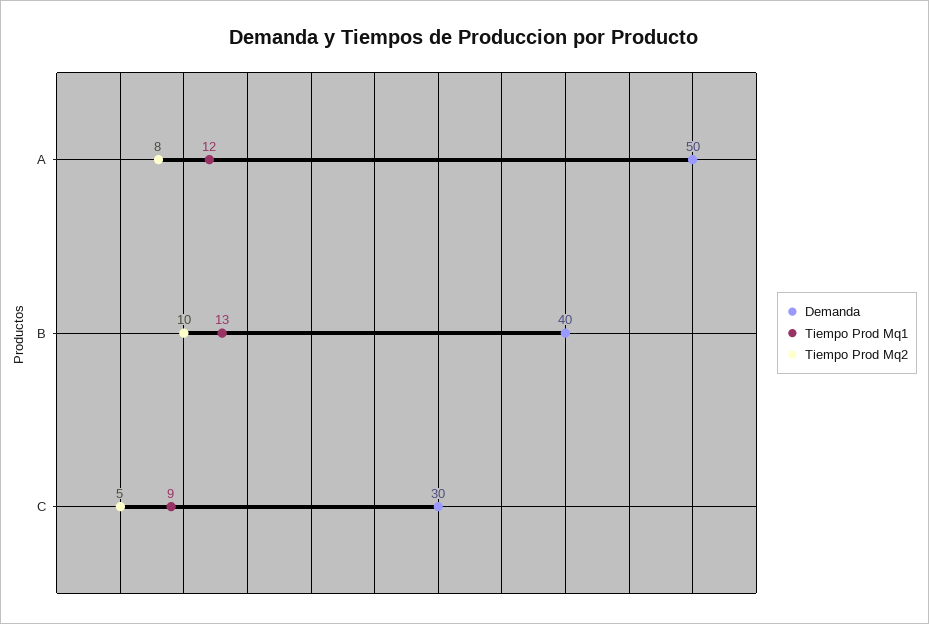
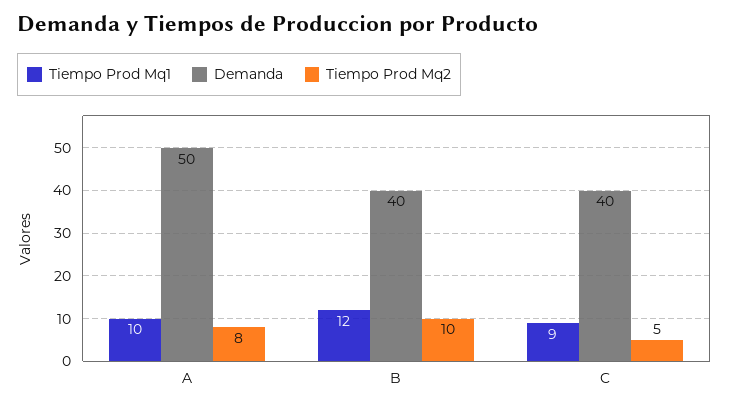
Tiempo Prod Mq1, A: 12 -> 10
Tiempo Prod Mq1, B: 13 -> 12
Demanda, C: 30 -> 40

